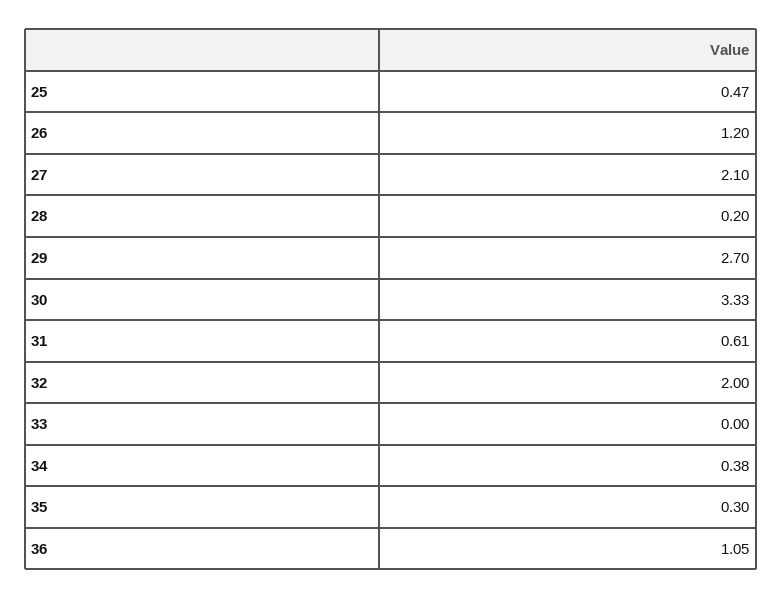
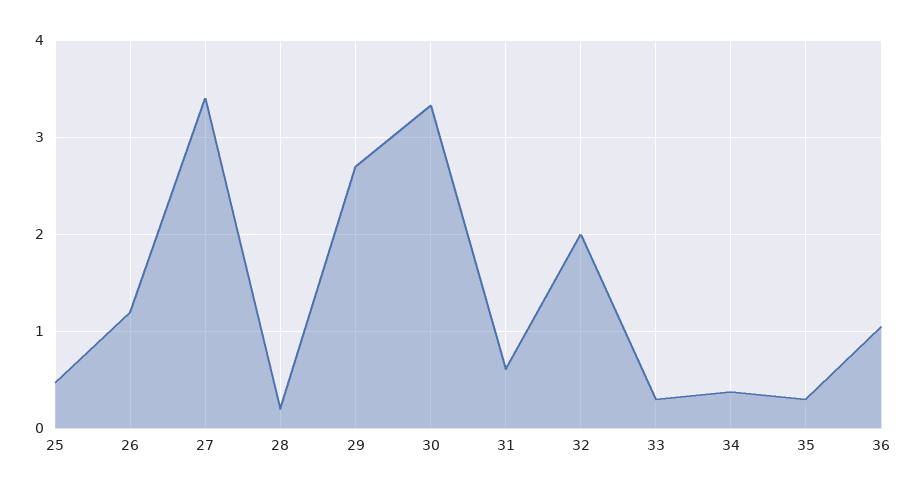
27: 2.1 -> 3.4
33: 0 -> 0.3

